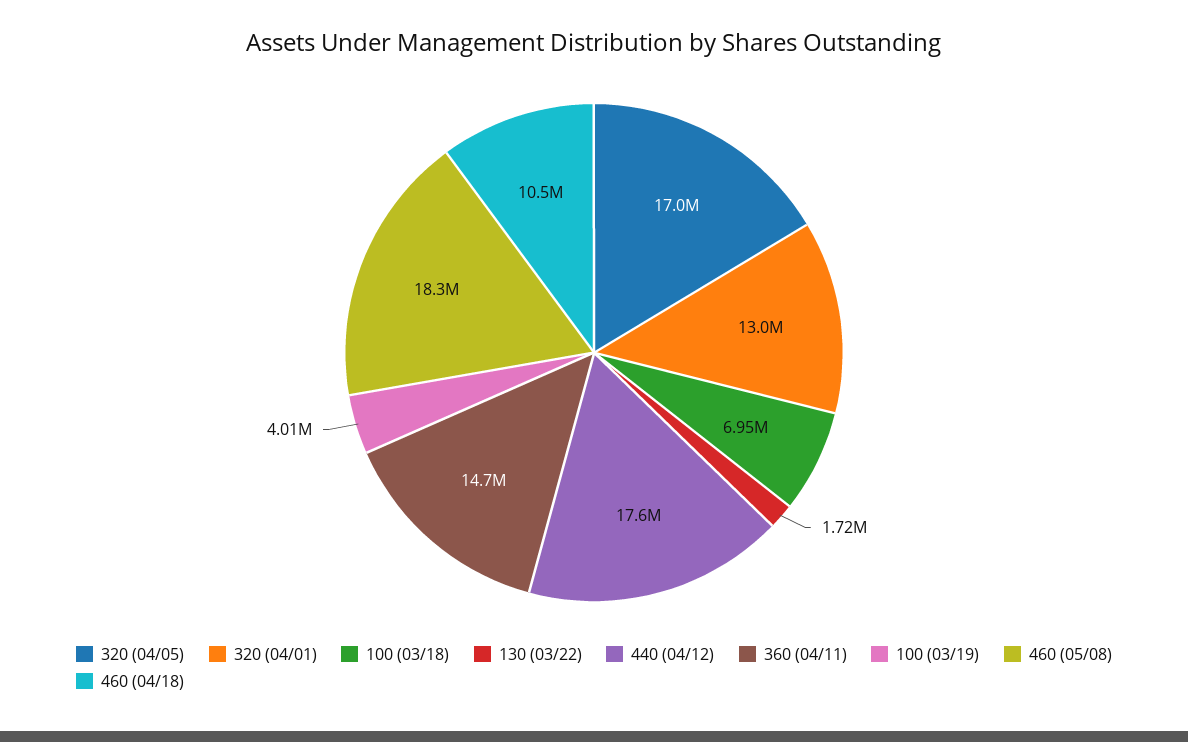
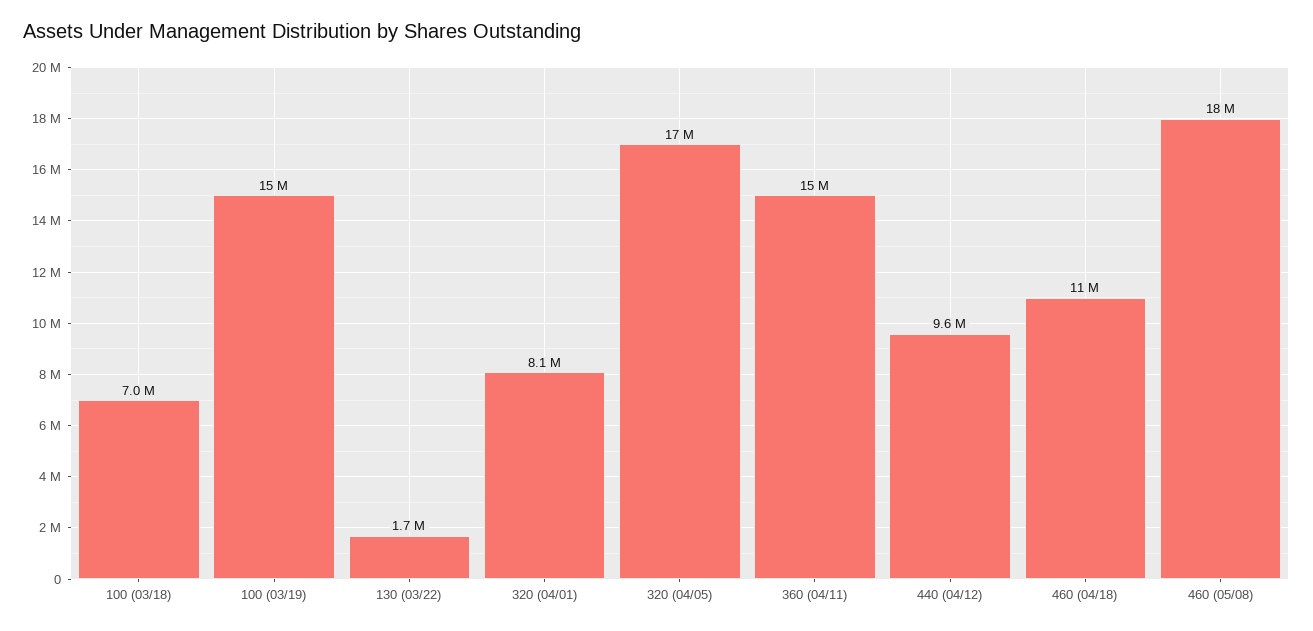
320 (04/01): 13000000 -> 8100000
440 (04/12): 17600000 -> 9600000
100 (03/19): 4010000 -> 15000000

